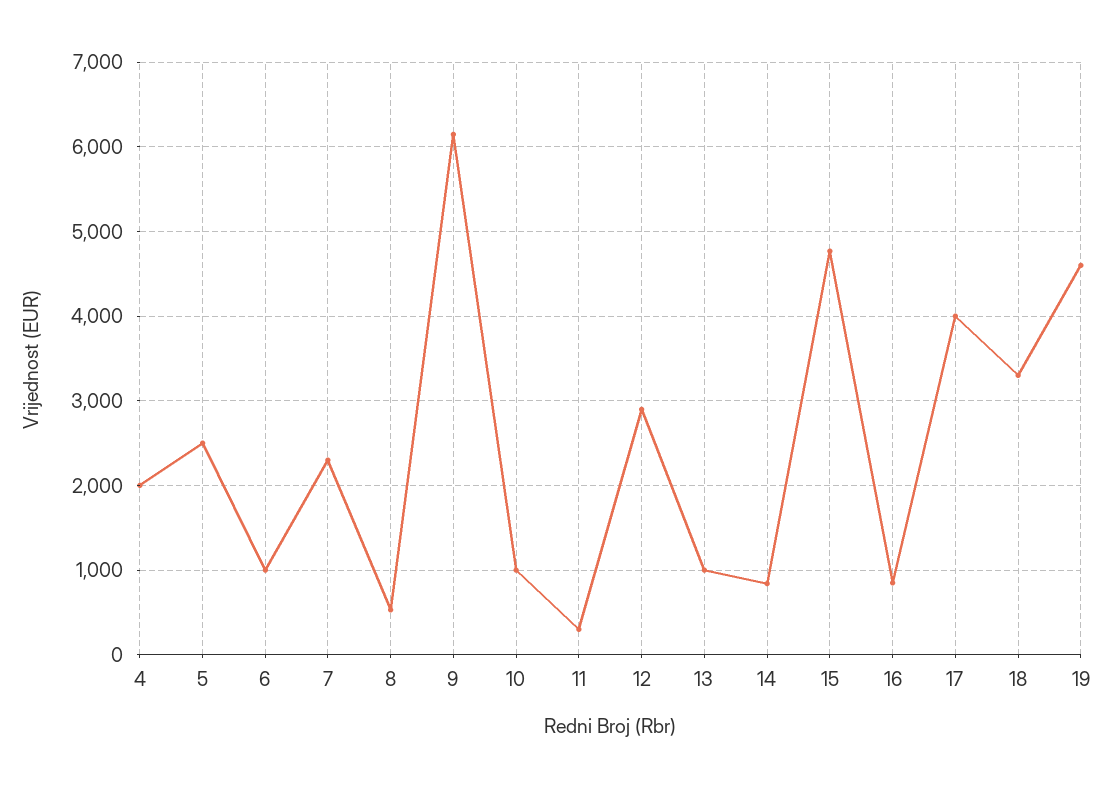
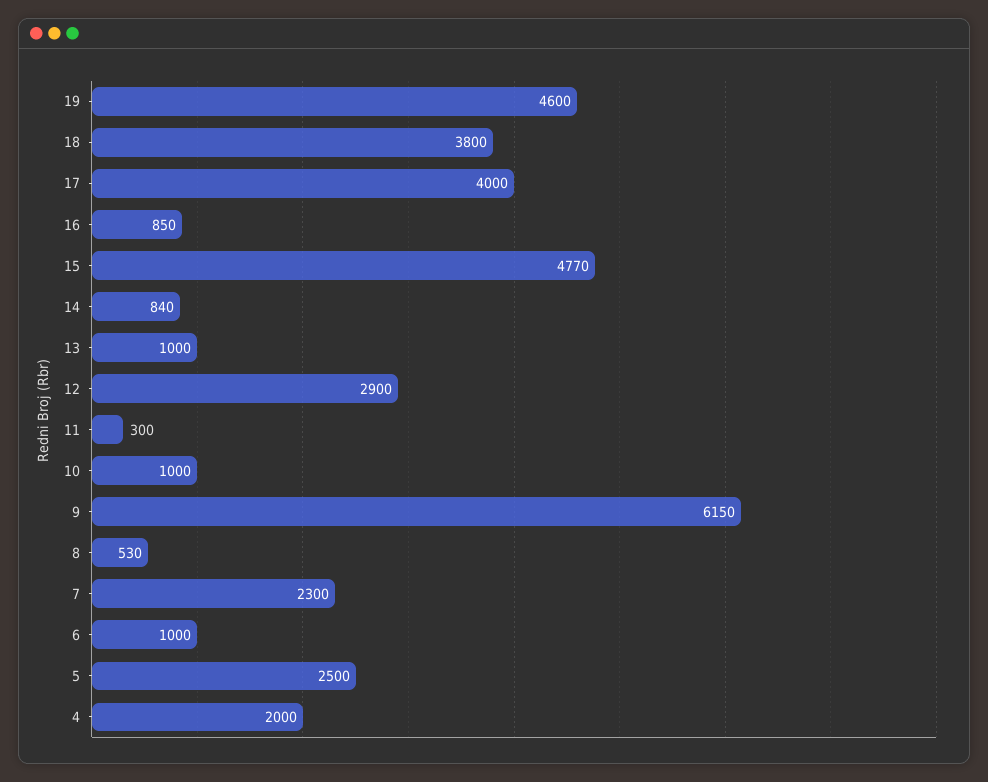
18: 3300 -> 3800

